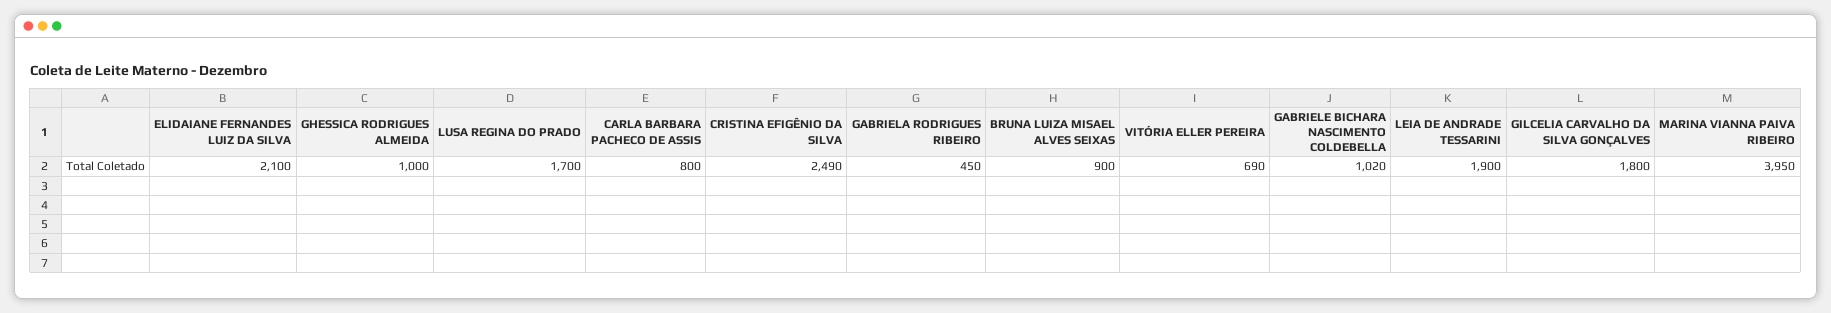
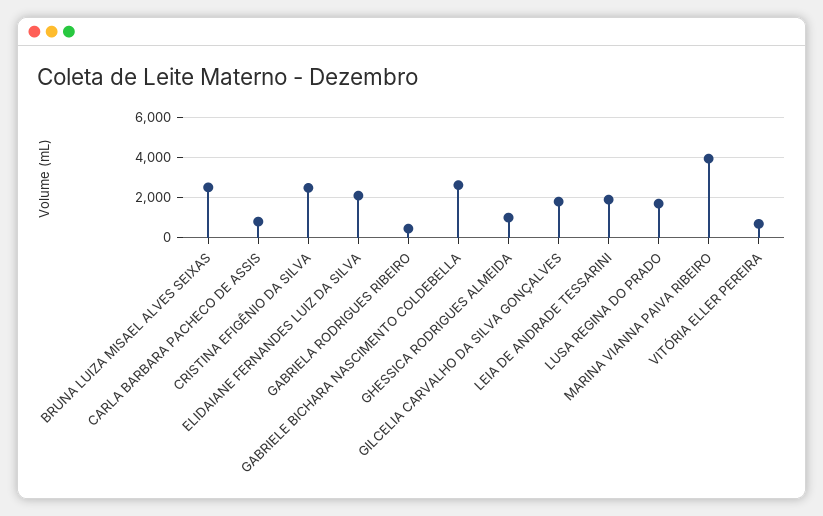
BRUNA LUIZA MISAEL ALVES SEIXAS: 900 -> 2500
GABRIELE BICHARA NASCIMENTO COLDEBELLA: 1020 -> 2500

